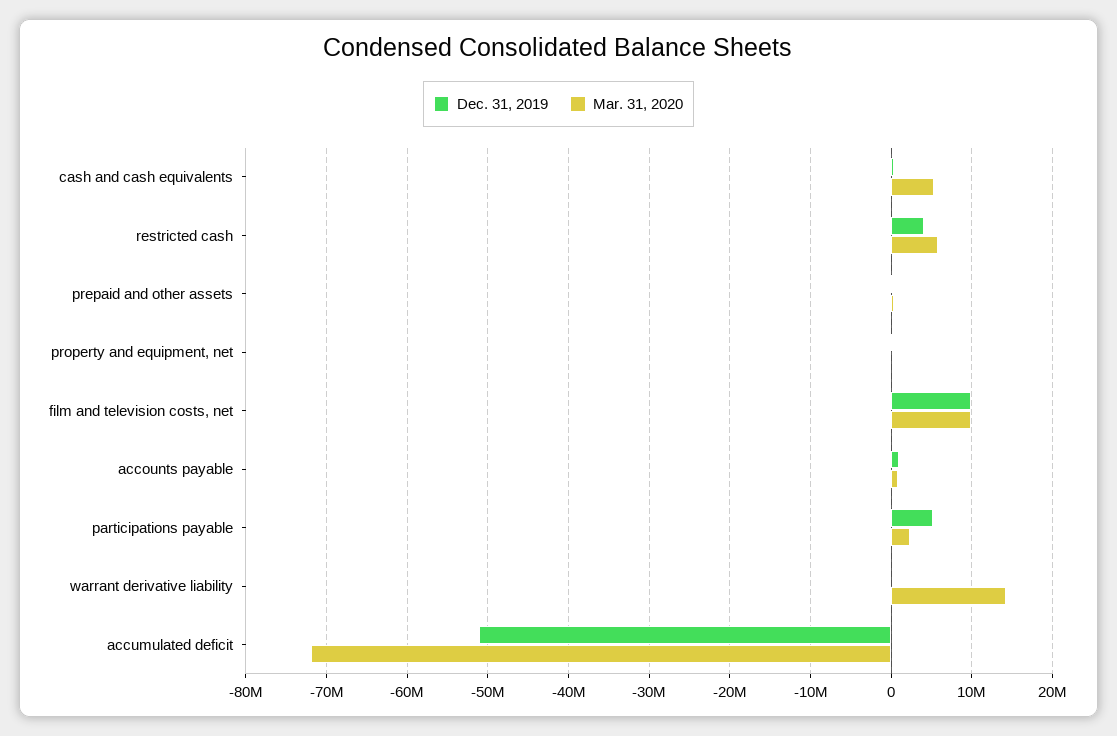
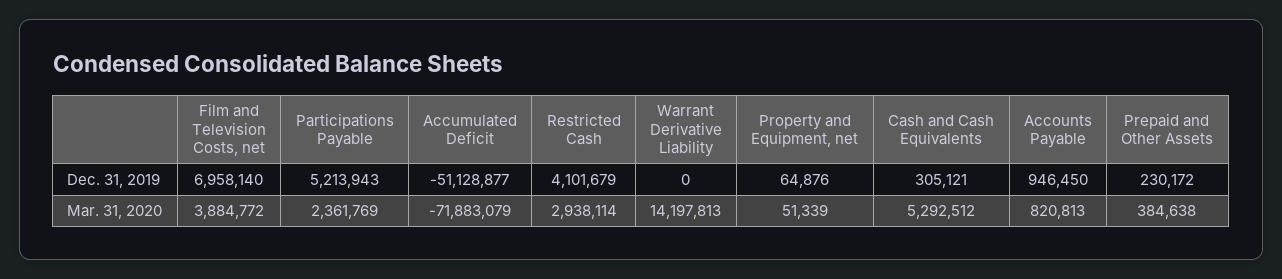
Mar. 31, 2020, restricted cash: 6000000 -> 2938114
Dec. 31, 2019, film and television costs, net: 10000000 -> 6958140
Mar. 31, 2020, film and television costs, net: 10000000 -> 3884772

